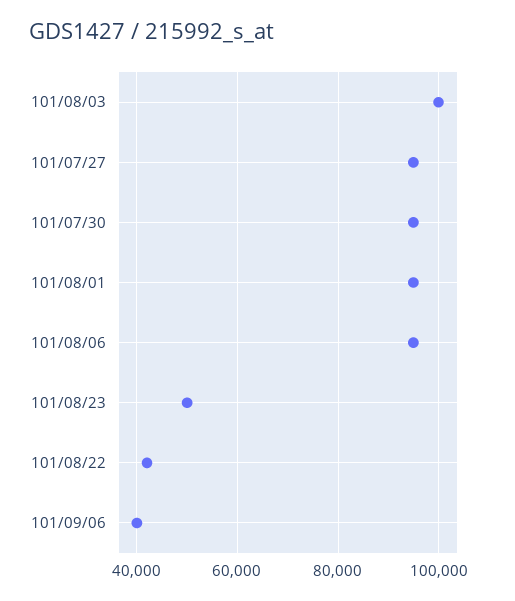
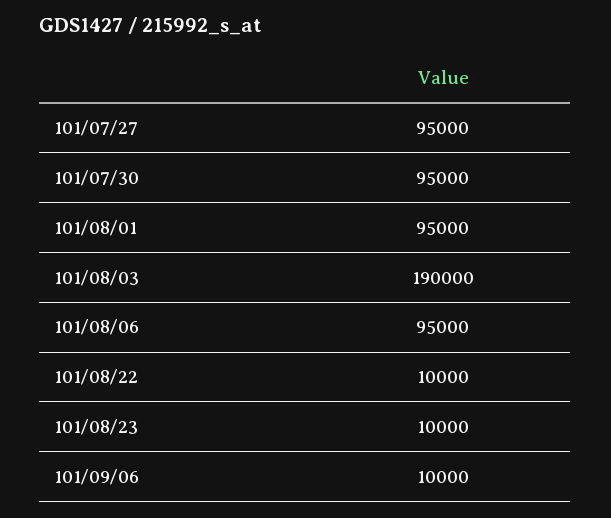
101/08/03: 100000 -> 190000
101/08/23: 50000 -> 10000
101/08/22: 42000 -> 10000
101/09/06: 40000 -> 10000

